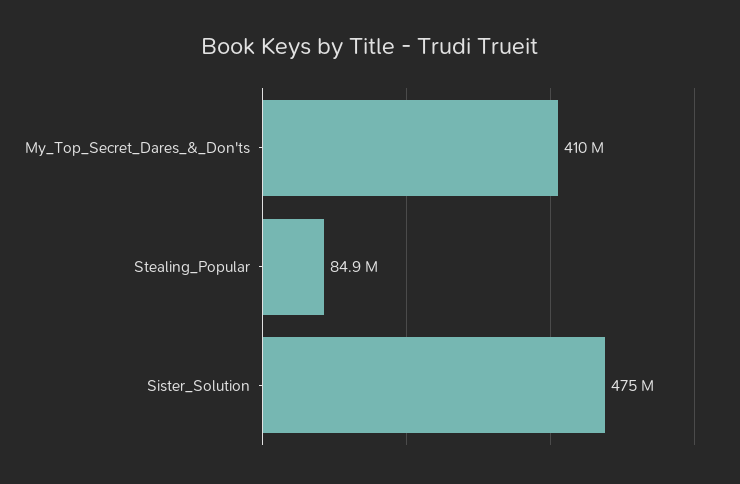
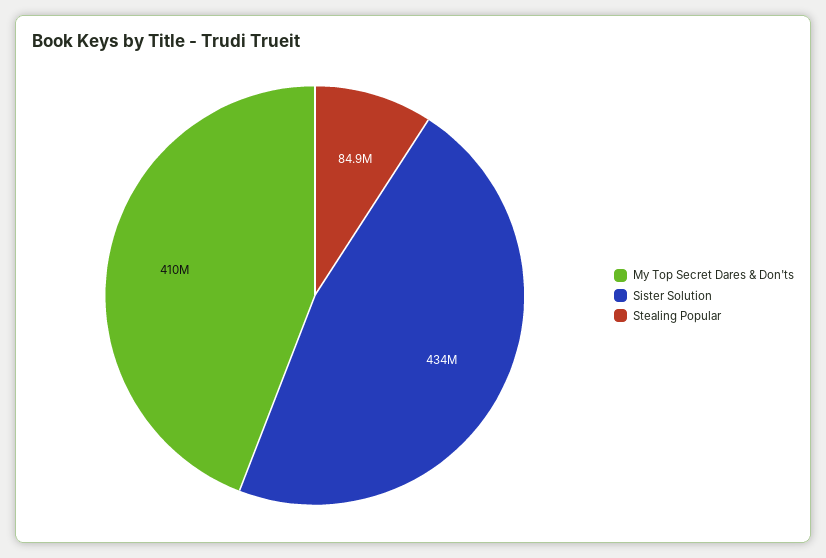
Sister_Solution: 475000000 -> 434000000

